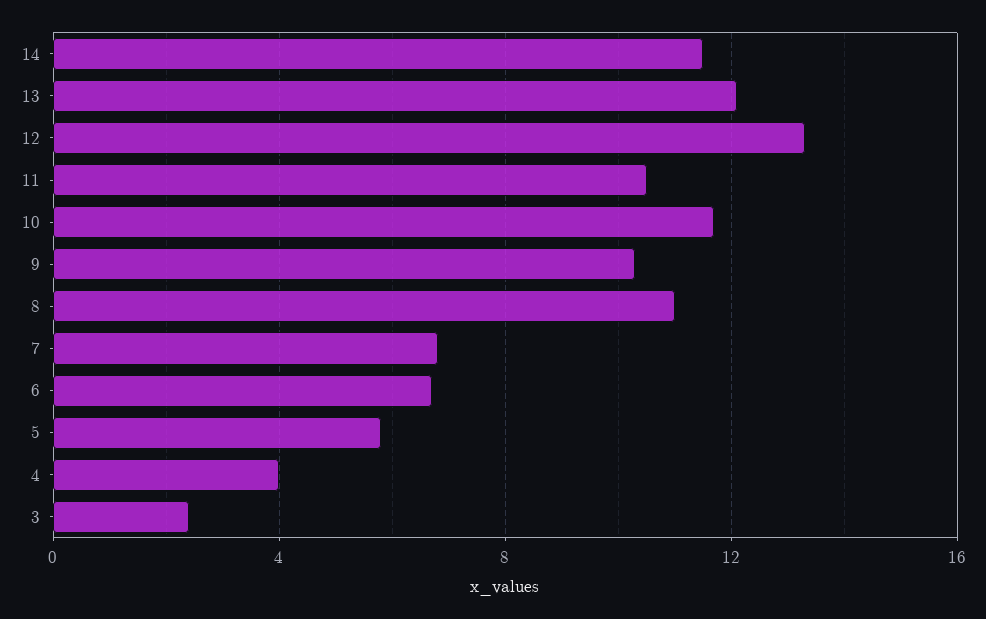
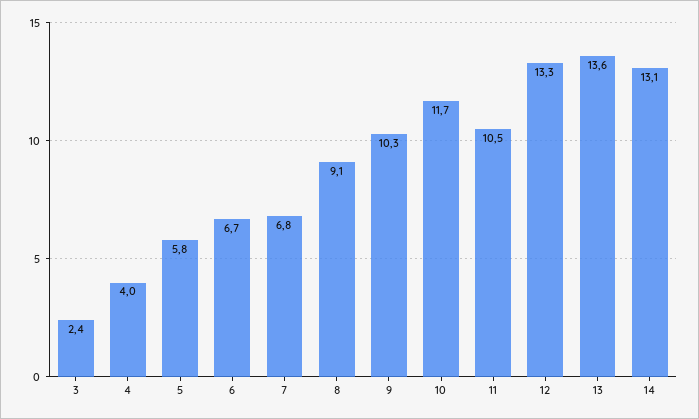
14: 11.5 -> 13.1
13: 12 -> 13.6
8: 11 -> 9.1

